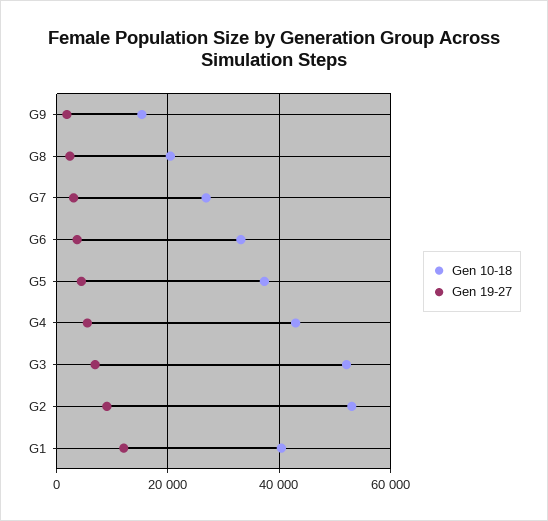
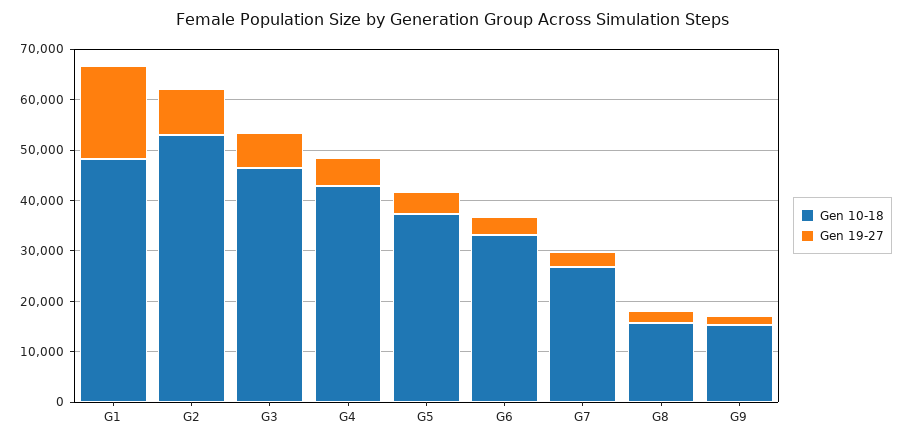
Gen 10-18, G8: 20000 -> 16000
Gen 10-18, G3: 52000 -> 46000
Gen 10-18, G1: 40000 -> 48000
Gen 19-27, G1: 12000 -> 18000

